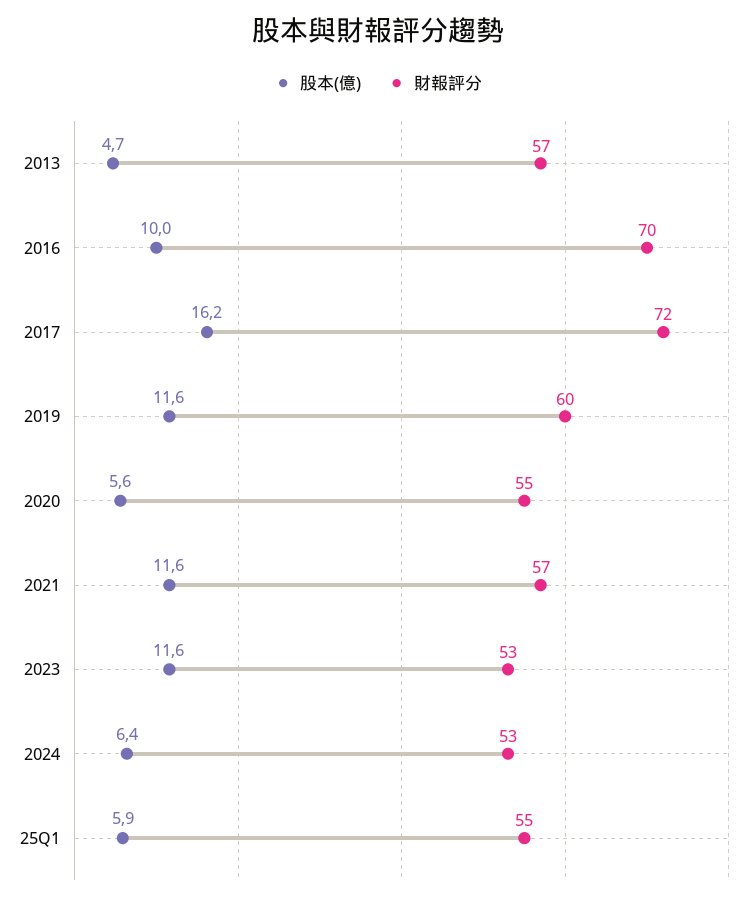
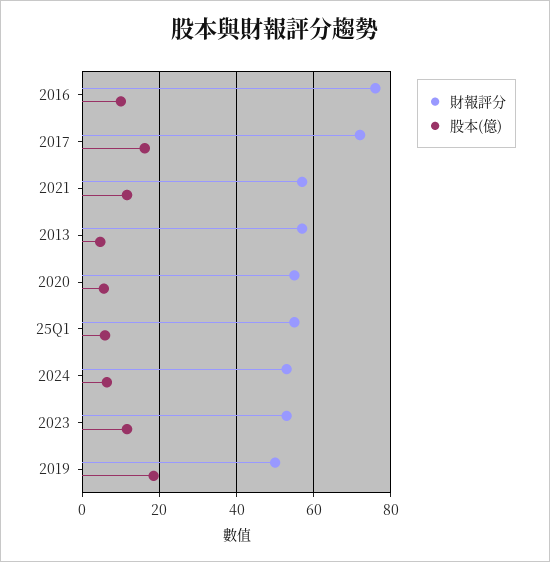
財報評分, 2016: 70 -> 76
股本(億), 2019: 11.6 -> 18
財報評分, 2019: 60 -> 50

